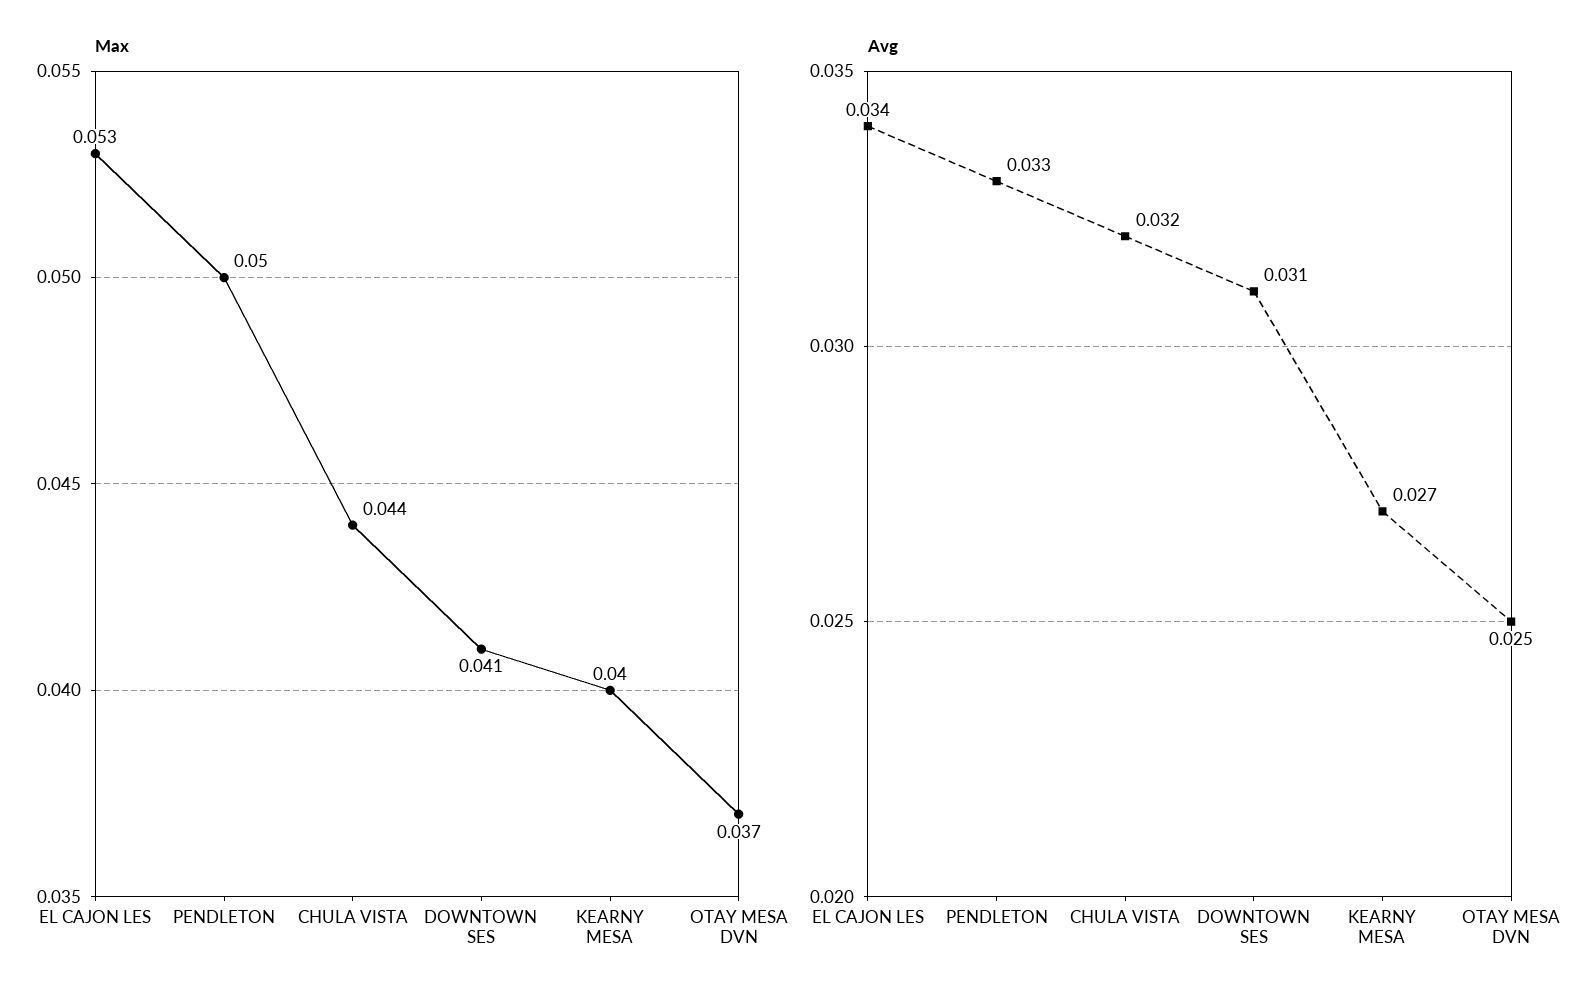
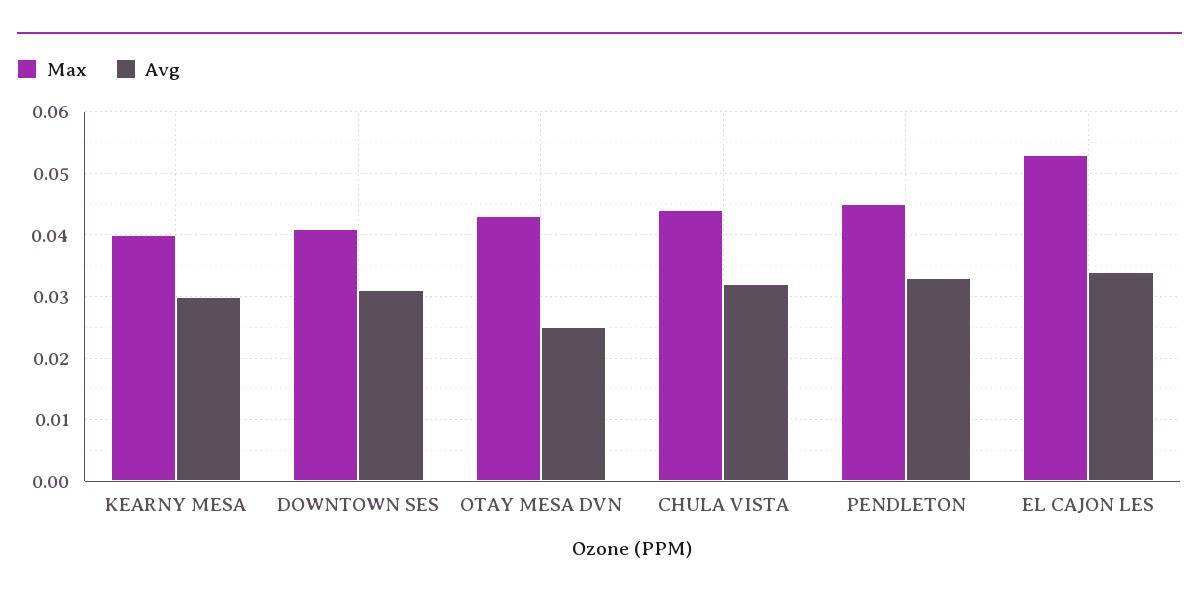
Max, PENDLETON: 0.05 -> 0.045
Max, OTAY MESA DVN: 0.037 -> 0.043
Avg, KEARNY MESA: 0.027 -> 0.03

